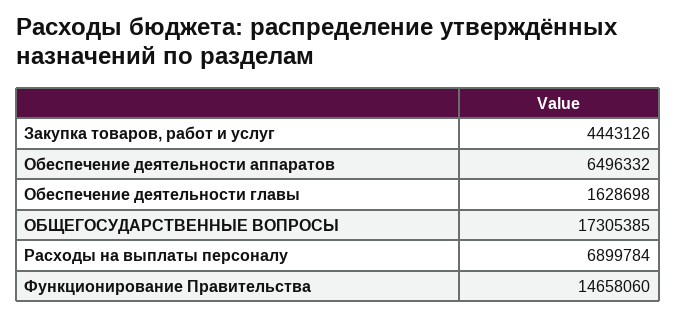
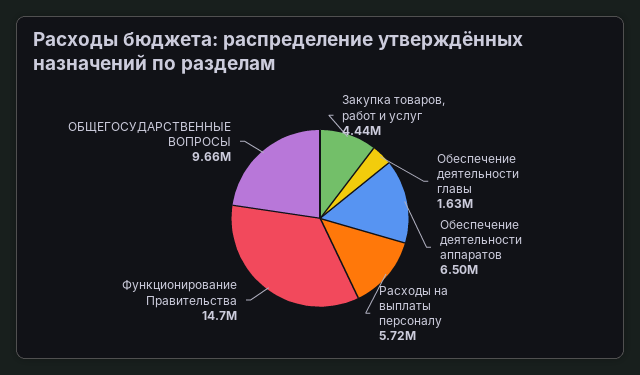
ОБЩЕГОСУДАРСТВЕННЫЕ ВОПРОСЫ: 17305385 -> 9660000
Расходы на выплаты персоналу: 6899784 -> 5720000

